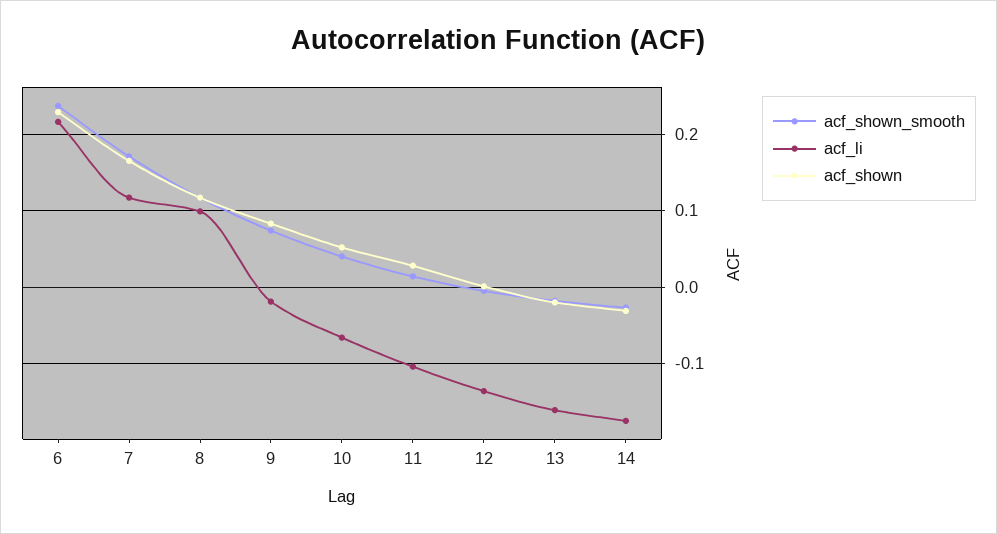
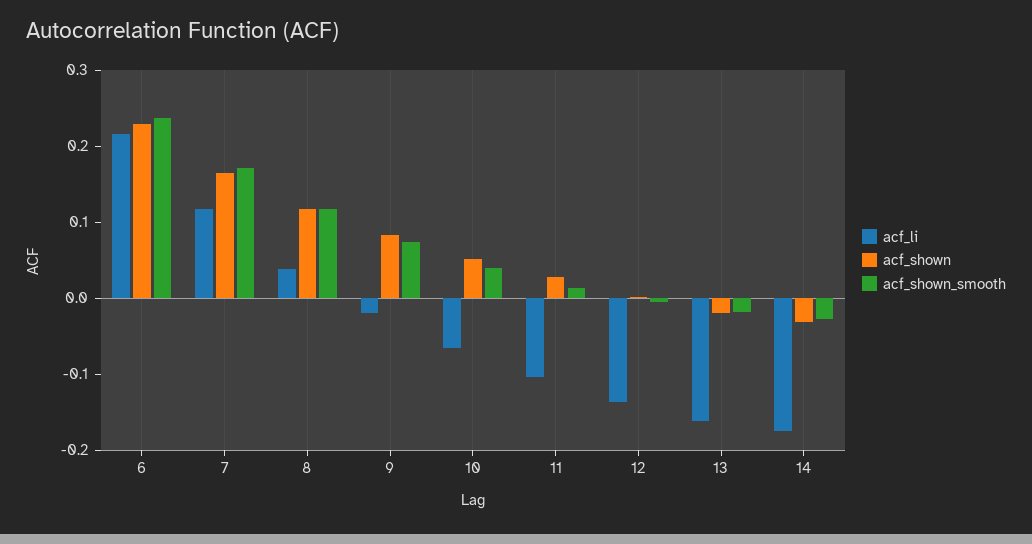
acf_li, 8: 0.1 -> 0.04

